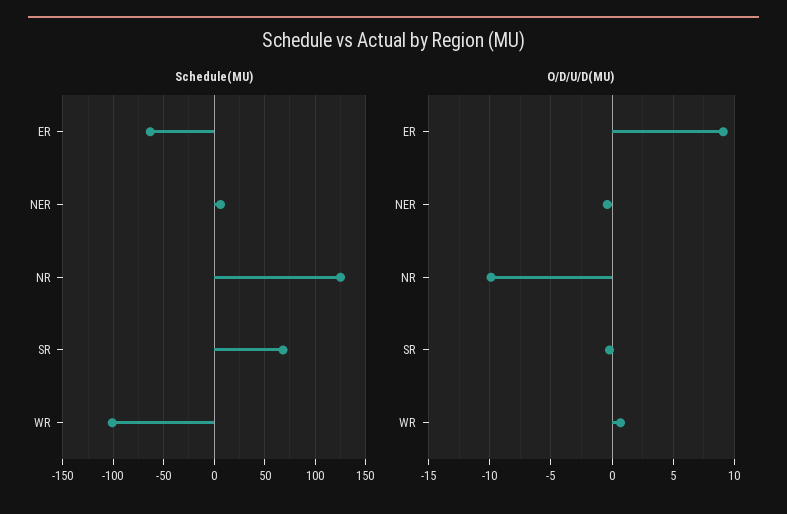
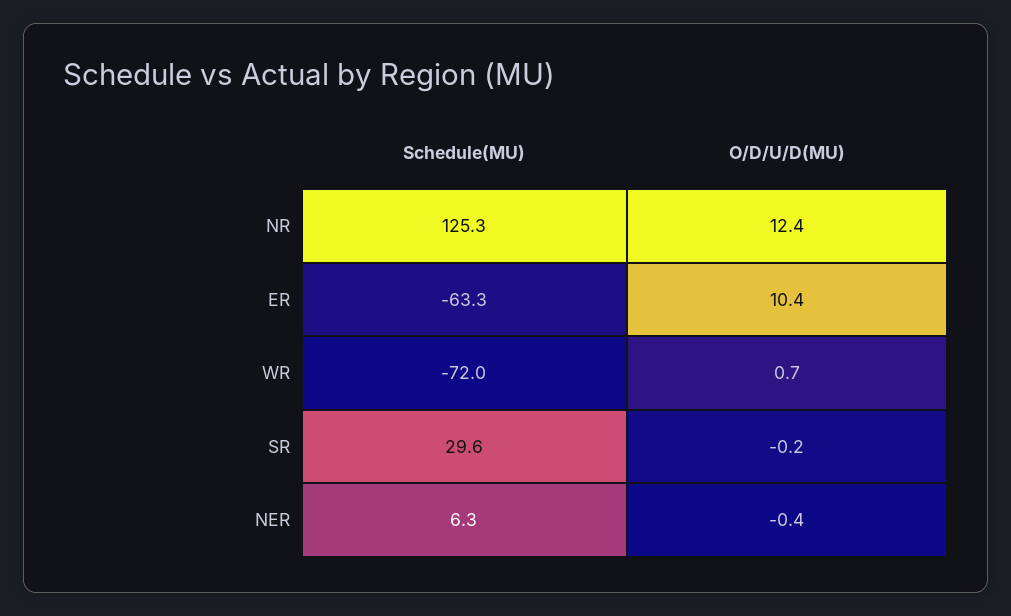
Schedule(MU), SR: 70 -> 29.6
Schedule(MU), WR: -100 -> -72
O/D/U/D(MU), ER: 9 -> 10.4
O/D/U/D(MU), NR: -10 -> 12.4

